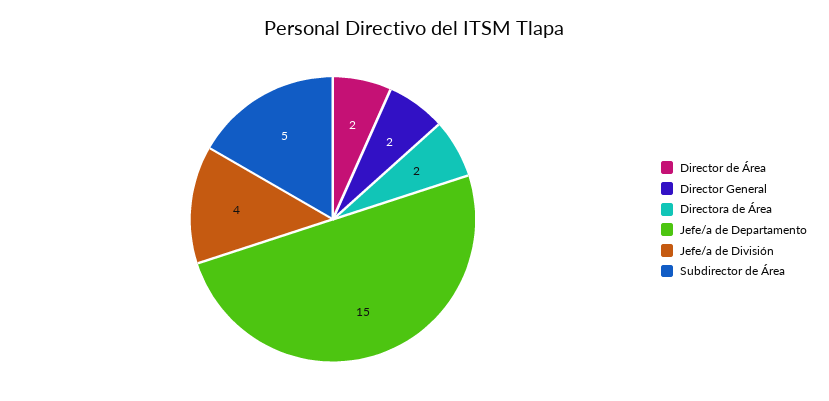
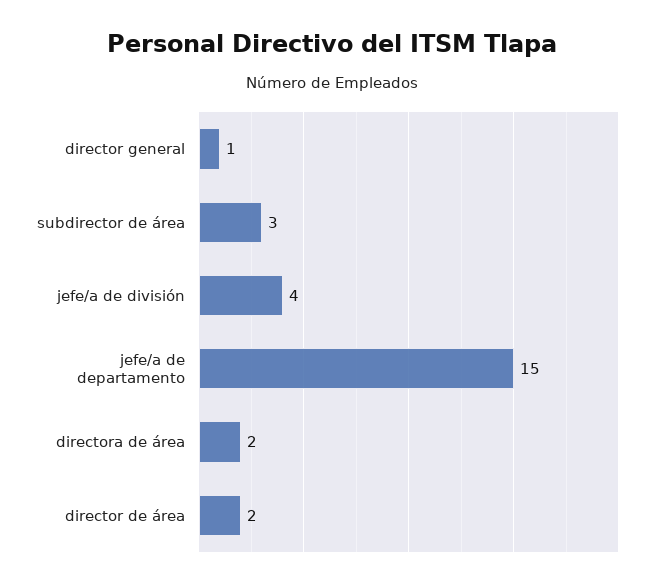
Director General: 2 -> 1
Subdirector de Área: 5 -> 3

